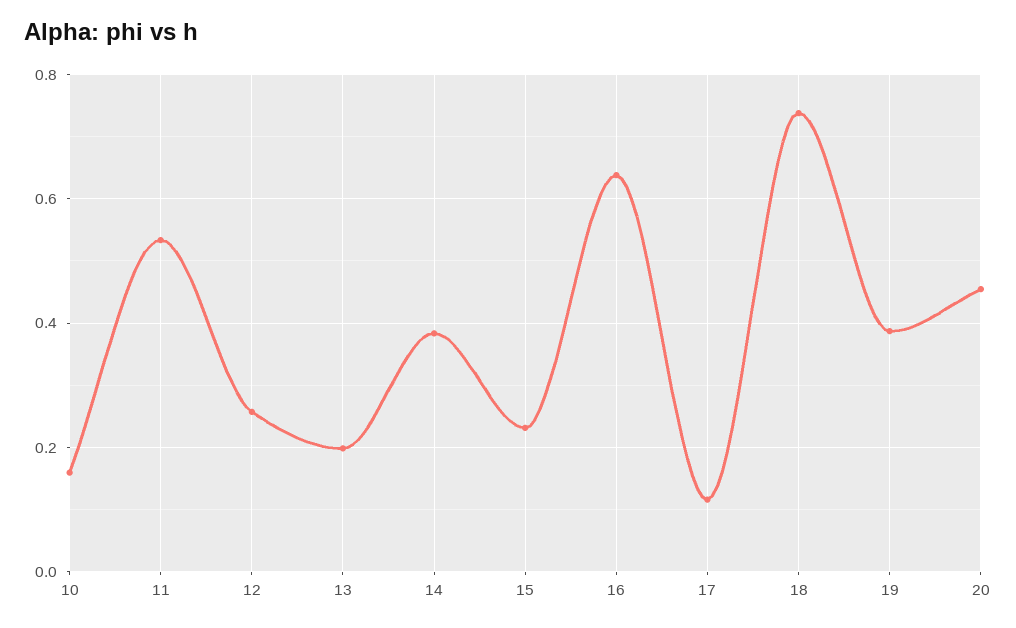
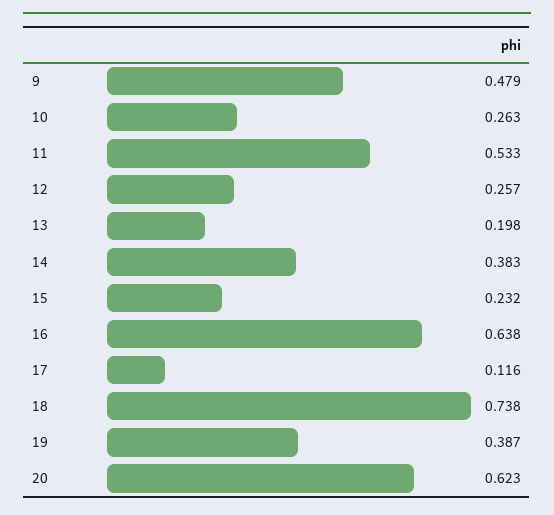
10: 0.16 -> 0.263
20: 0.46 -> 0.623
9: none -> 0.479

